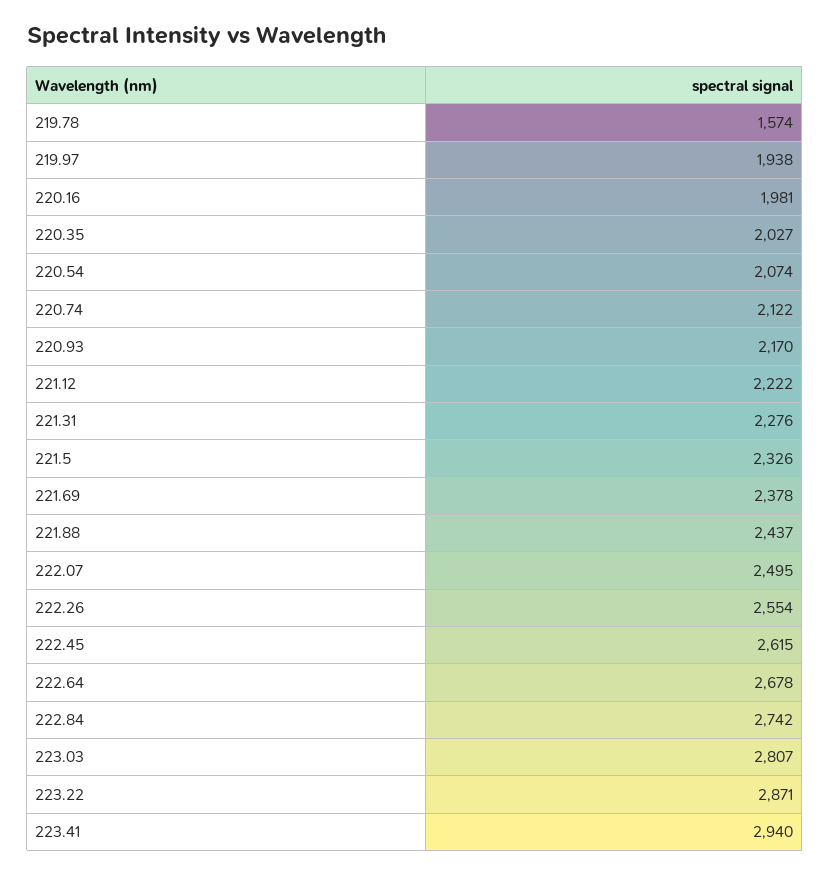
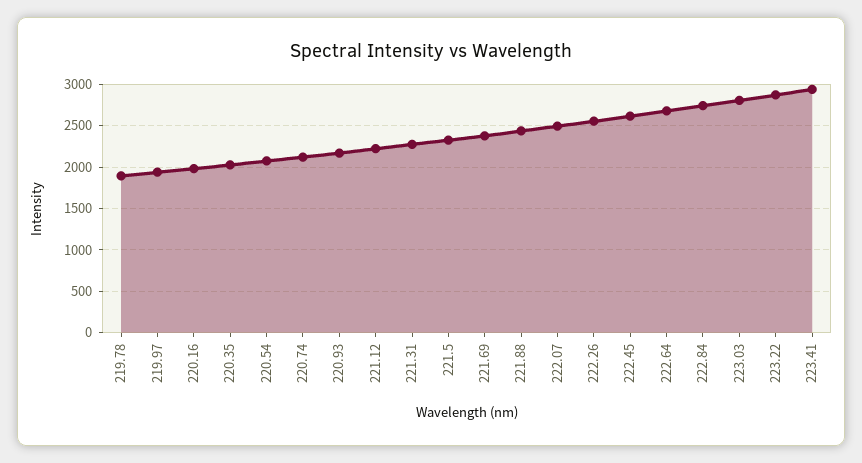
219.78: 1574 -> 1900

